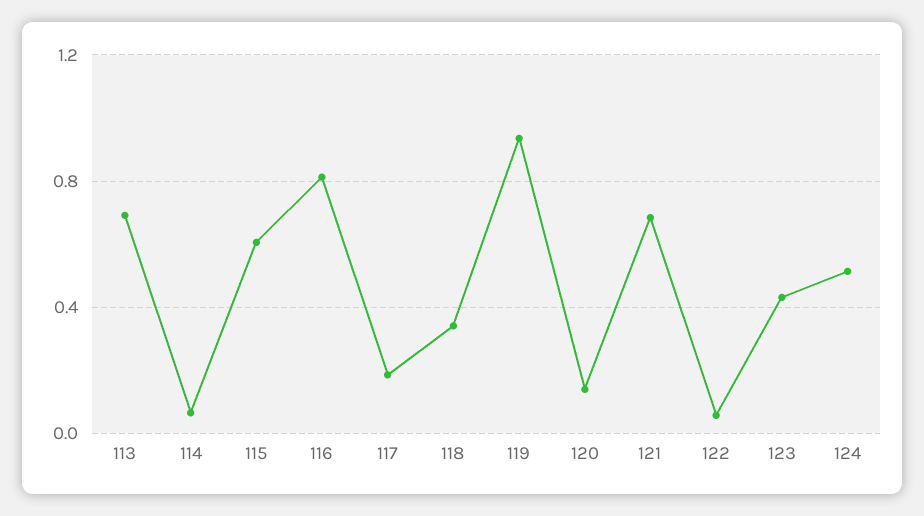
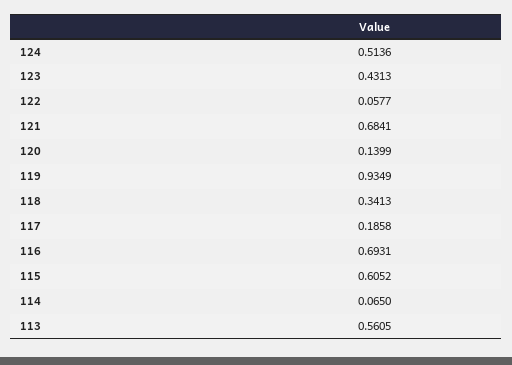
113: 0.7 -> 0.5605
116: 0.8 -> 0.6931

